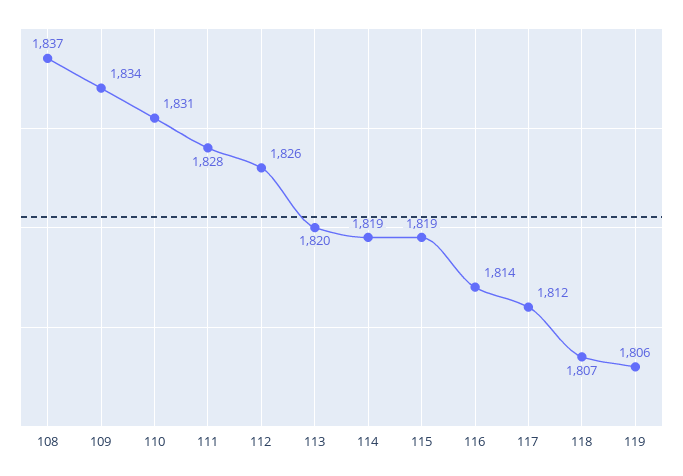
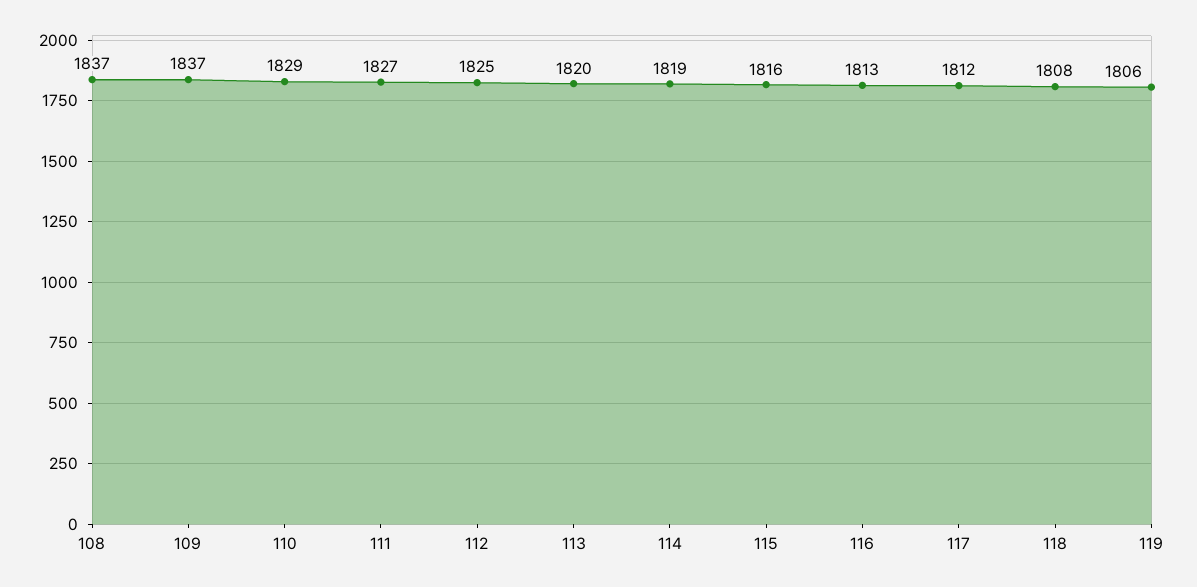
109: 1834 -> 1837
110: 1831 -> 1829
111: 1828 -> 1827
112: 1826 -> 1825
115: 1819 -> 1816
116: 1814 -> 1813
118: 1807 -> 1808

